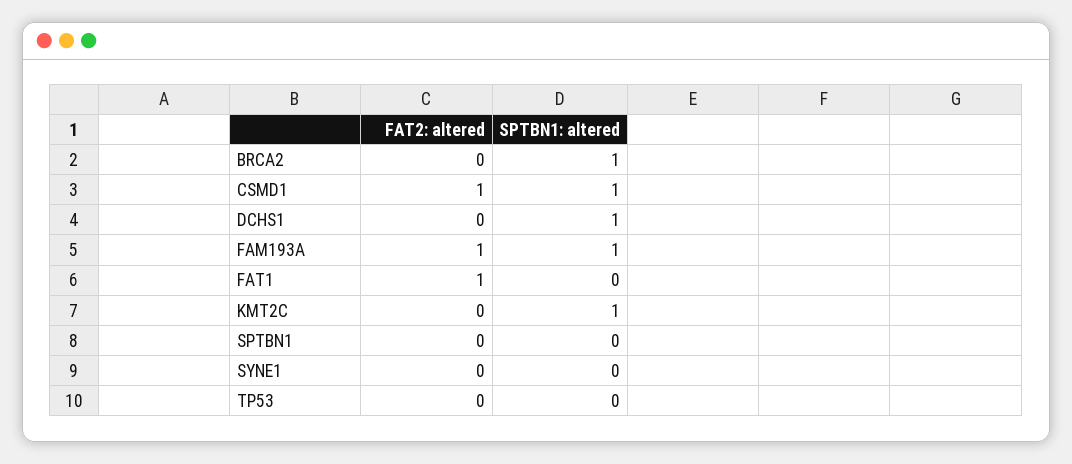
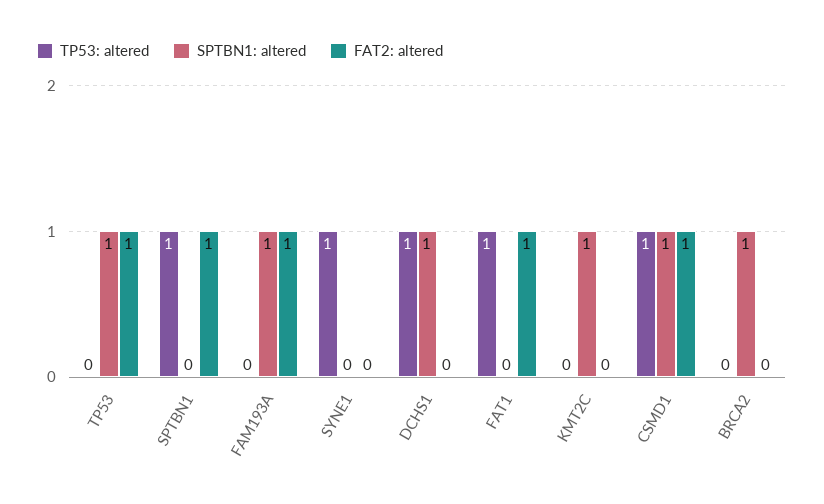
FAT2: altered, SPTBN1: 0 -> 1
FAT2: altered, TP53: 0 -> 1
SPTBN1: altered, TP53: 0 -> 1
TP53: altered, TP53: none -> 0
TP53: altered, SPTBN1: none -> 1
TP53: altered, FAM193A: none -> 0
TP53: altered, SYNE1: none -> 1
TP53: altered, DCHS1: none -> 1
TP53: altered, FAT1: none -> 1
TP53: altered, KMT2C: none -> 0
TP53: altered, CSMD1: none -> 1
TP53: altered, BRCA2: none -> 0

